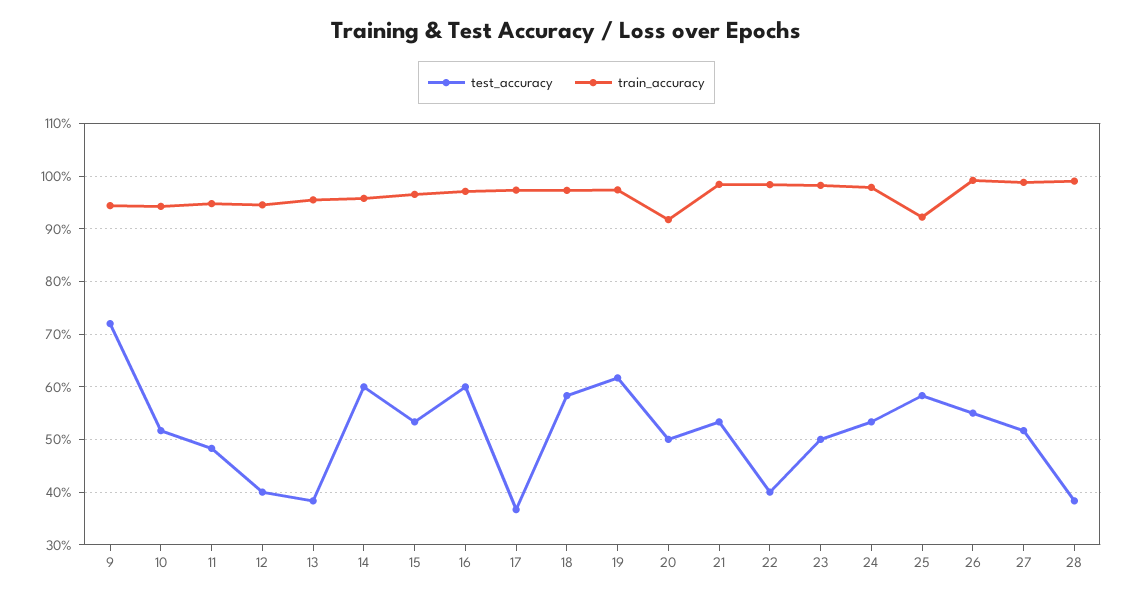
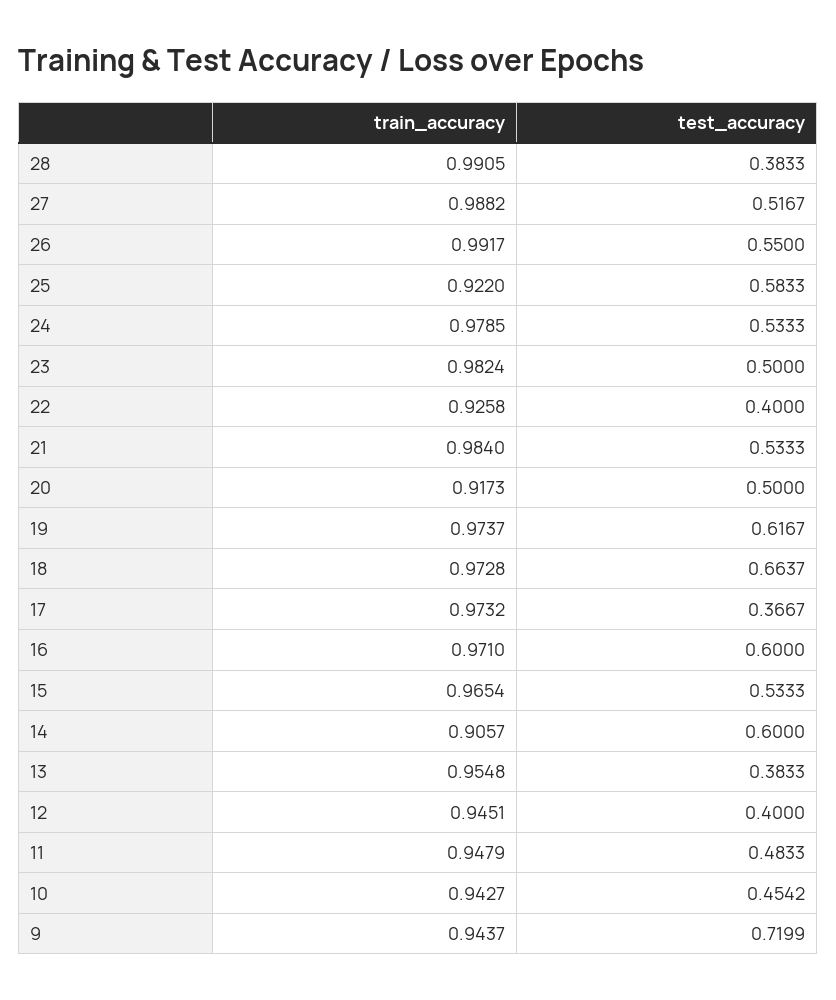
test_accuracy, 10: 0.52 -> 0.4542
train_accuracy, 14: 0.96 -> 0.9057
test_accuracy, 18: 0.58 -> 0.6637
train_accuracy, 22: 0.98 -> 0.9258

